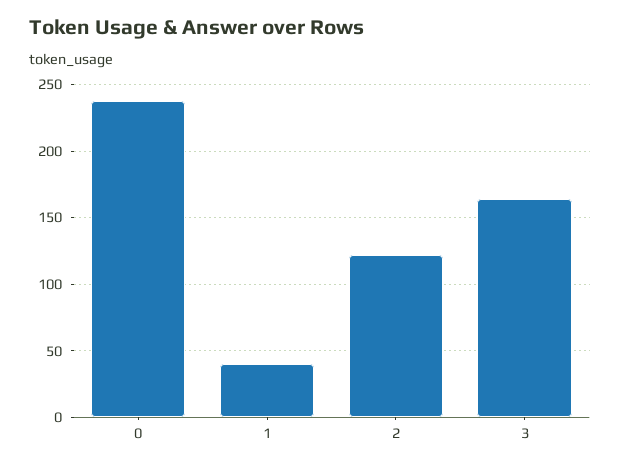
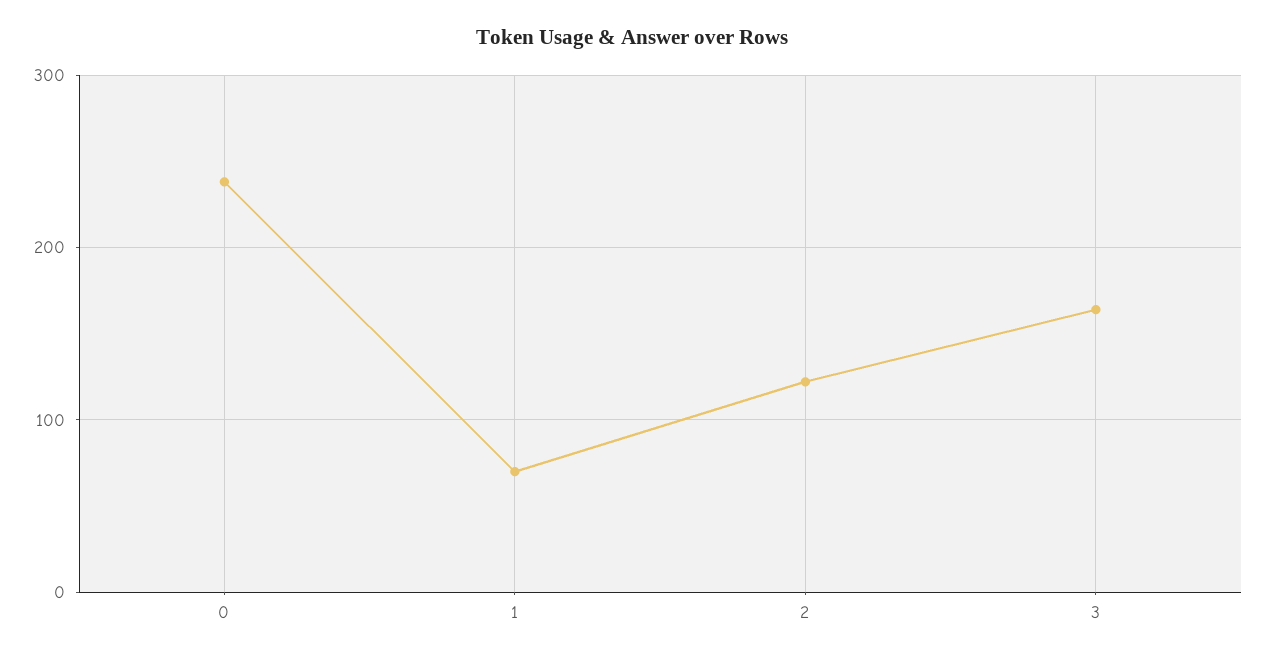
1: 40 -> 70

